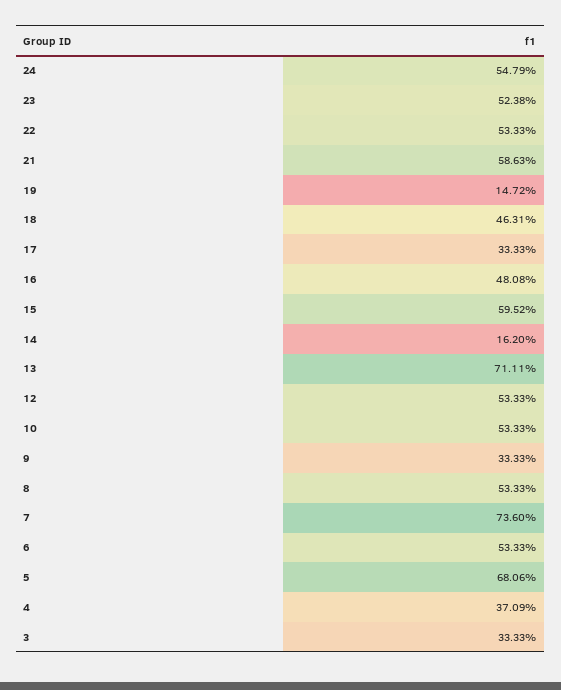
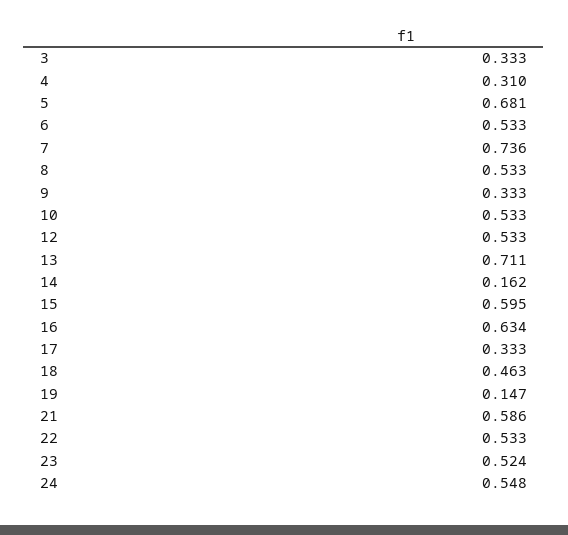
16: 0.4808 -> 0.634
4: 0.3709 -> 0.31

